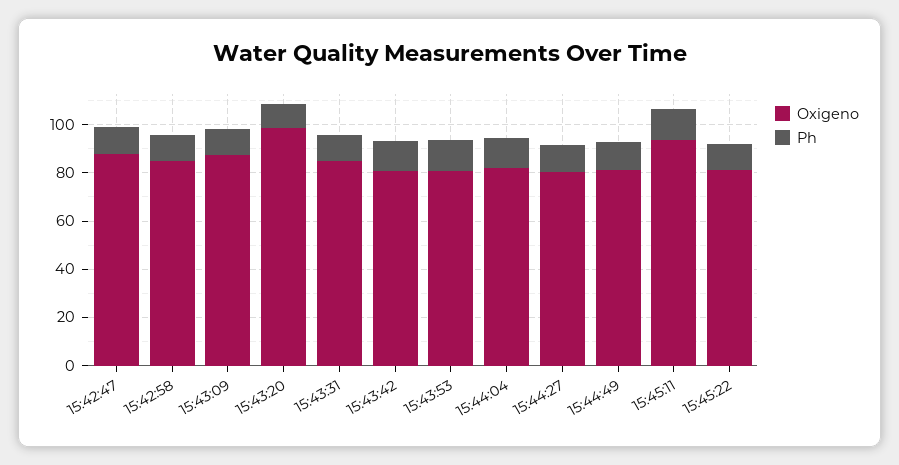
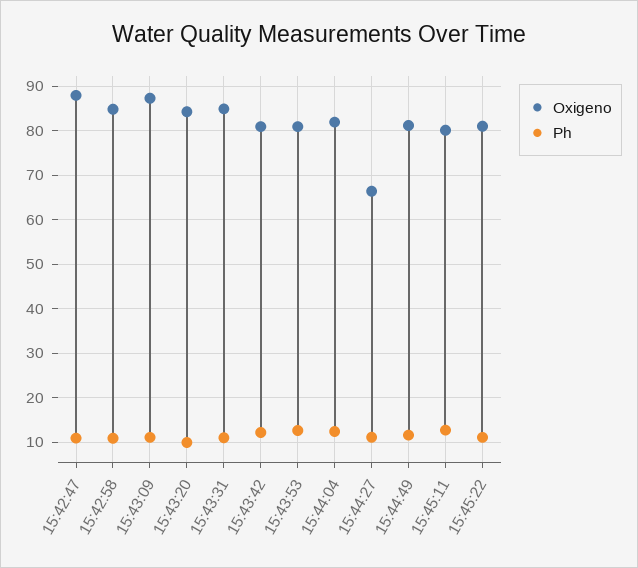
Oxigeno, 15:43:20: 100 -> 84
Oxigeno, 15:44:27: 80 -> 66
Oxigeno, 15:45:11: 95 -> 80

